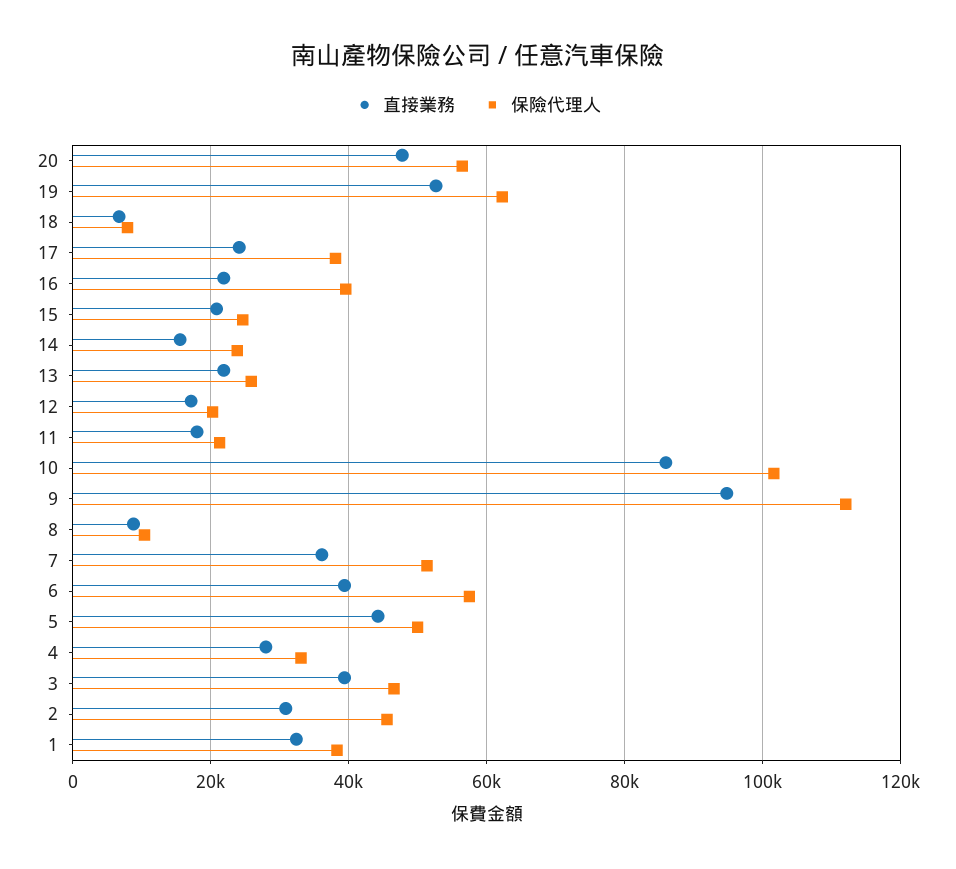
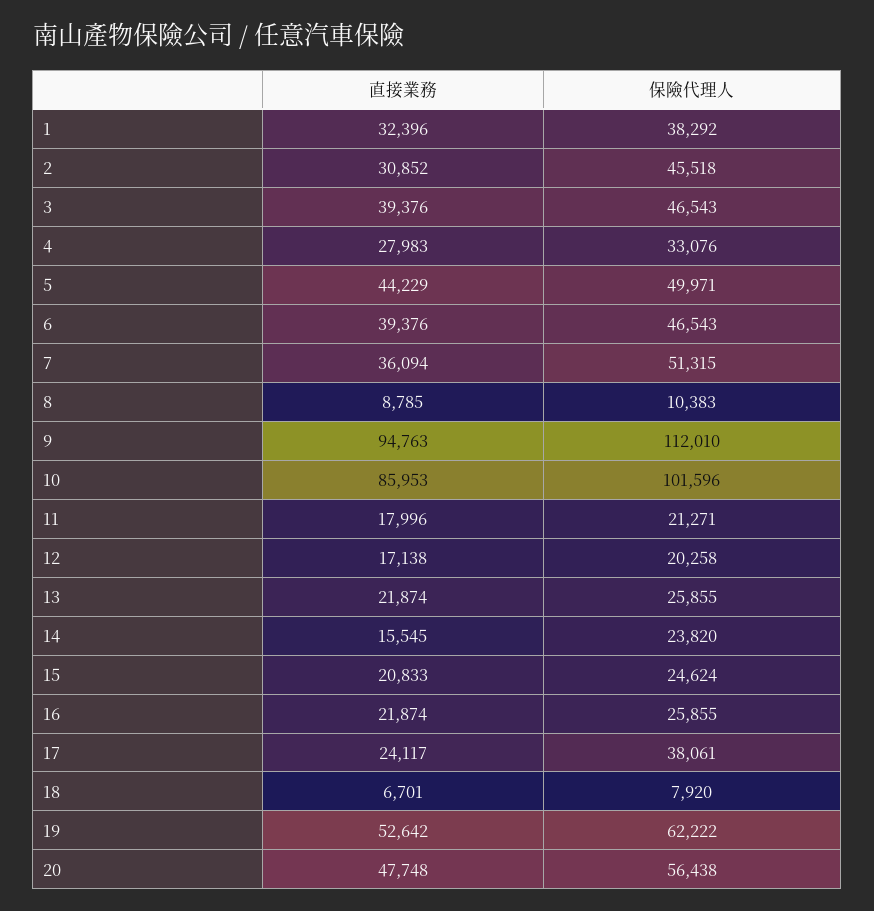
保險代理人, 16: 40000 -> 25855
保險代理人, 6: 58000 -> 46543

